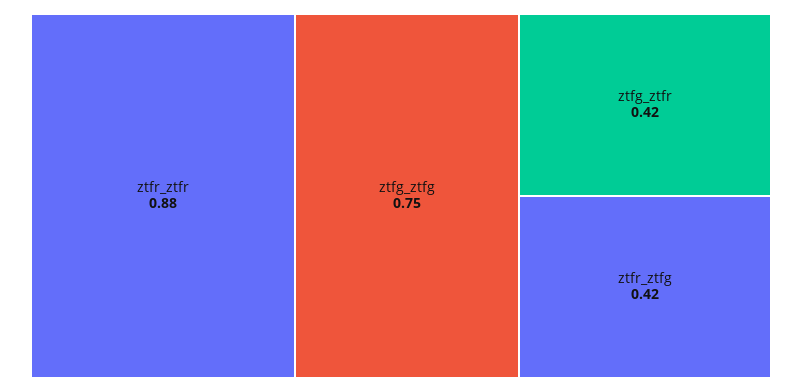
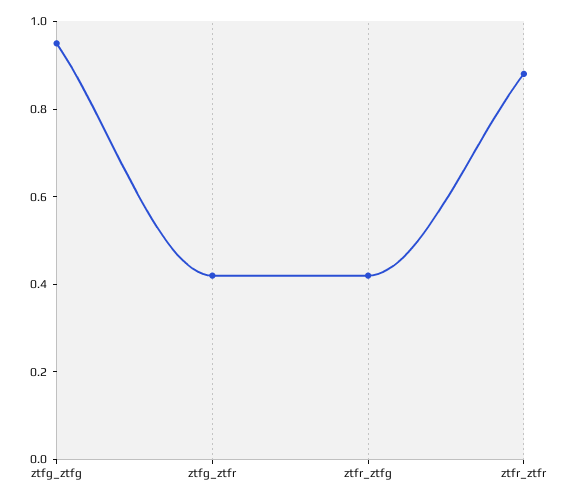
ztfg_ztfg: 0.75 -> 0.95

